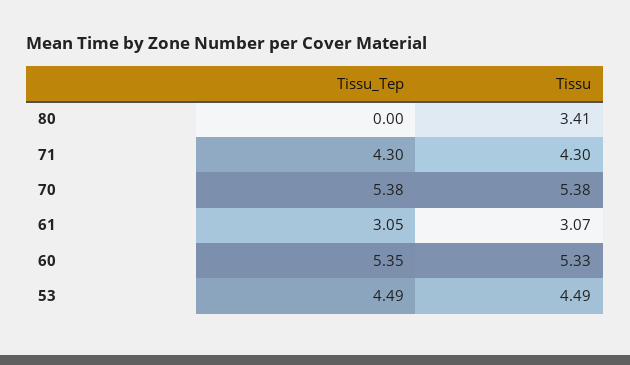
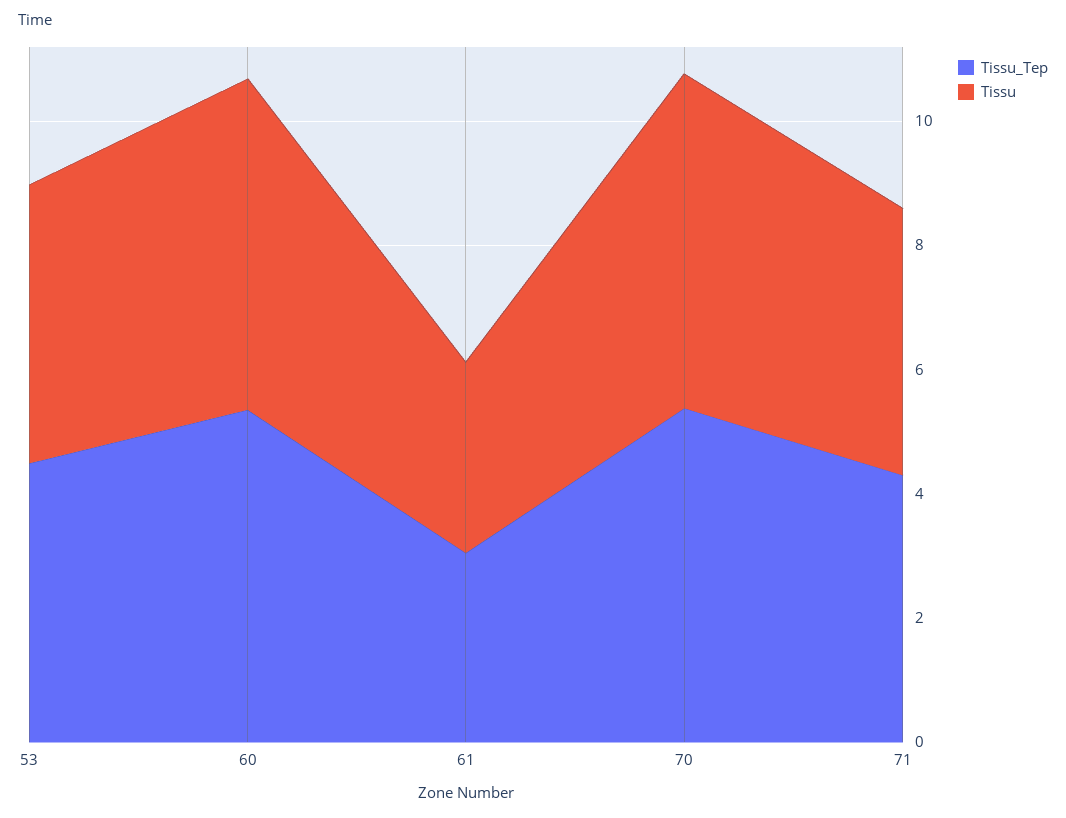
Tissu_Tep, 80: 0 -> none
Tissu, 80: 3.41 -> none

